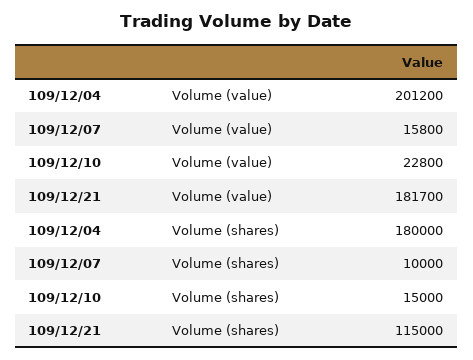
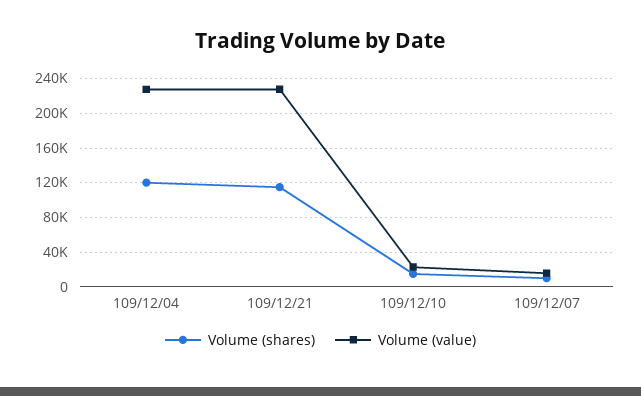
Volume (value), 109/12/04: 201200 -> 230000
Volume (value), 109/12/21: 181700 -> 230000
Volume (shares), 109/12/04: 180000 -> 120000

